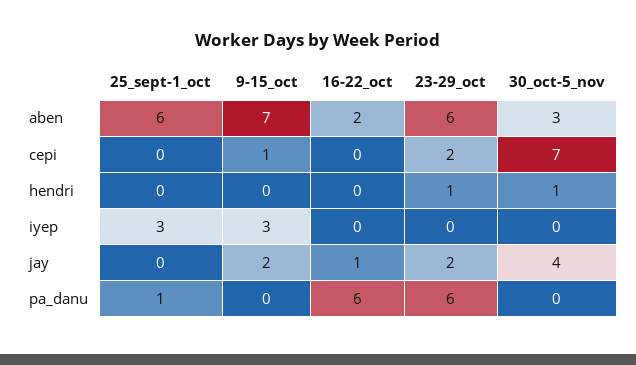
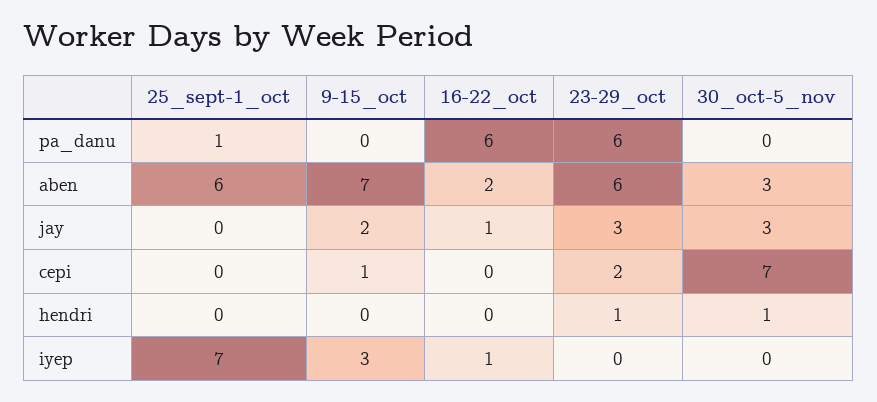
25_sept-1_oct, iyep: 3 -> 7
16-22_oct, iyep: 0 -> 1
23-29_oct, jay: 2 -> 3
30_oct-5_nov, jay: 4 -> 3

